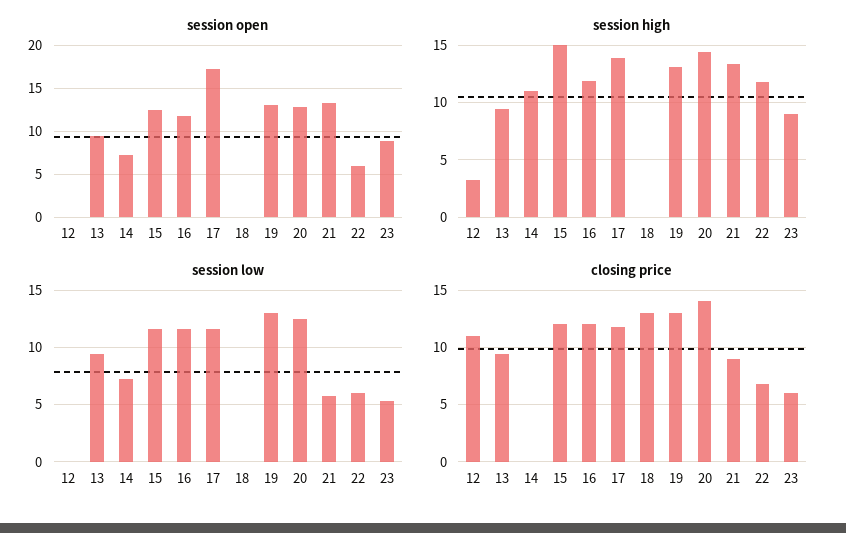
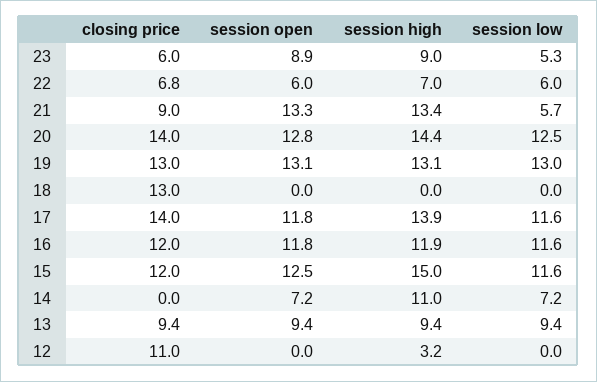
session open, 17: 17 -> 11.8
session high, 22: 12 -> 7
closing price, 17: 12 -> 14

